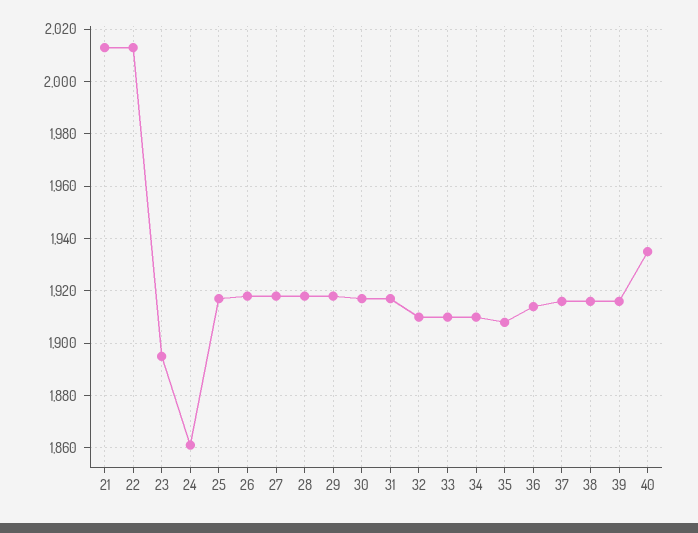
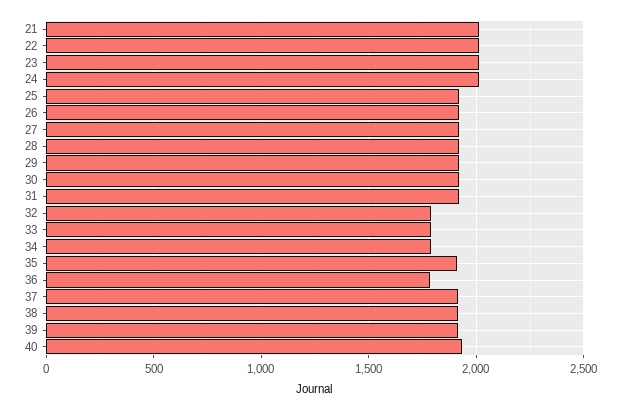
23: 1895 -> 2000
24: 1860 -> 2000
32: 1910 -> 1800
33: 1910 -> 1800
34: 1910 -> 1800
36: 1915 -> 1800

